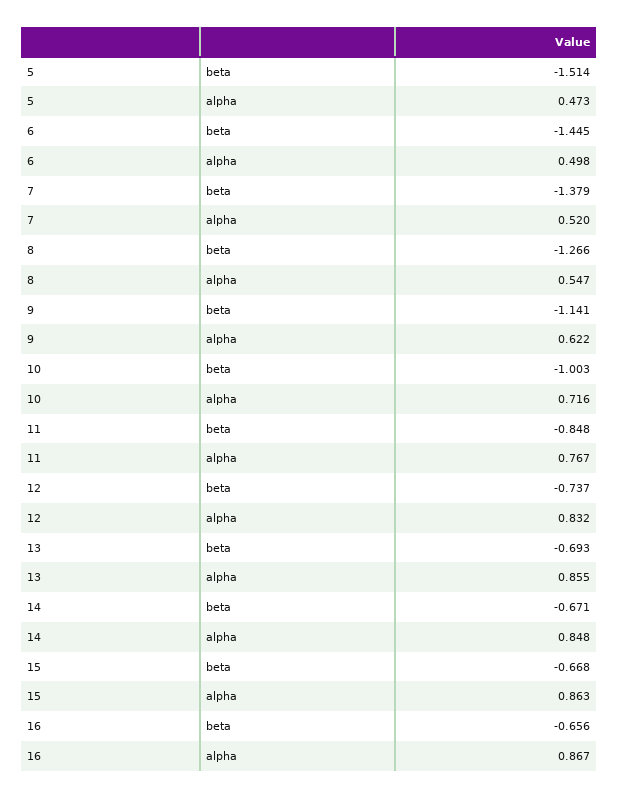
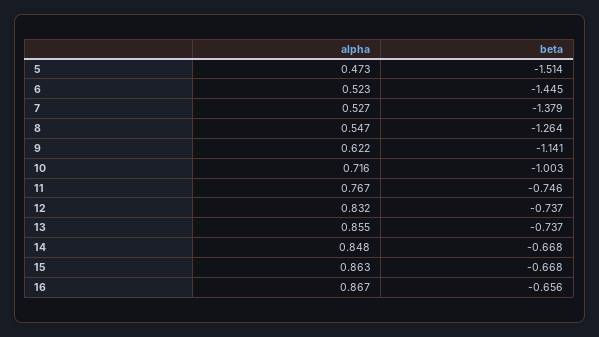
6, alpha: 0.498 -> 0.523
7, alpha: 0.52 -> 0.527
8, beta: -1.266 -> -1.264
11, beta: -0.848 -> -0.746
13, beta: -0.693 -> -0.737
14, beta: -0.671 -> -0.668

